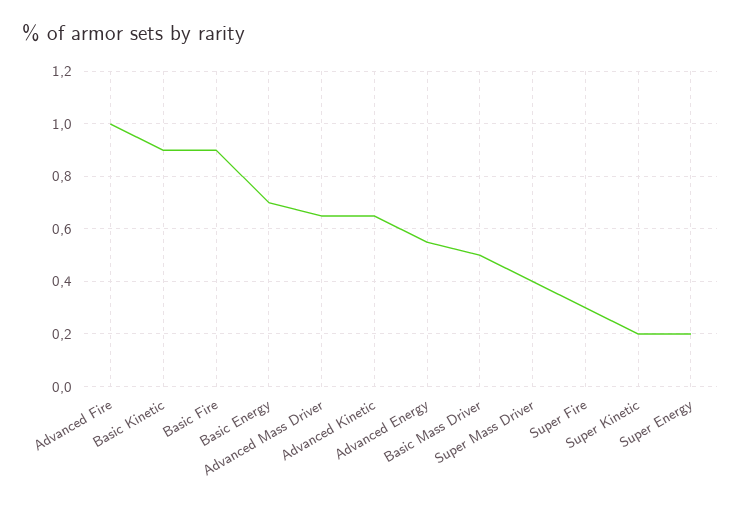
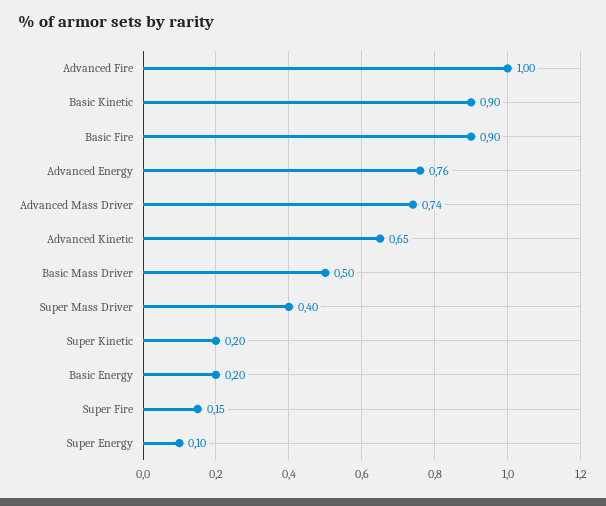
Basic Energy: 0.7 -> 0.2
Advanced Mass Driver: 0.65 -> 0.74
Advanced Energy: 0.55 -> 0.76
Super Fire: 0.3 -> 0.15
Super Energy: 0.2 -> 0.1

